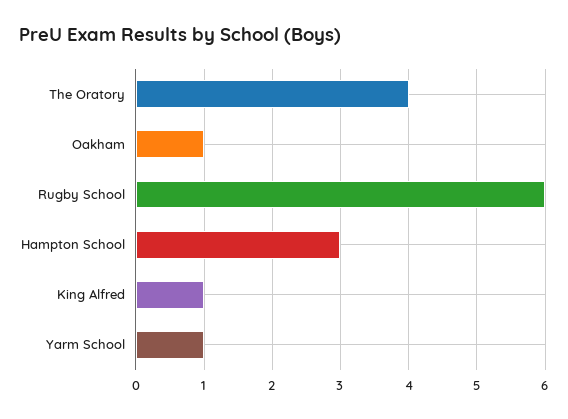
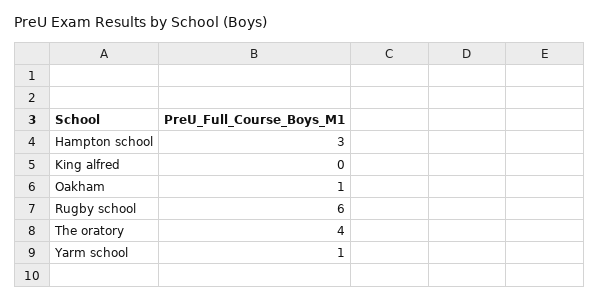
King Alfred: 1 -> 0

